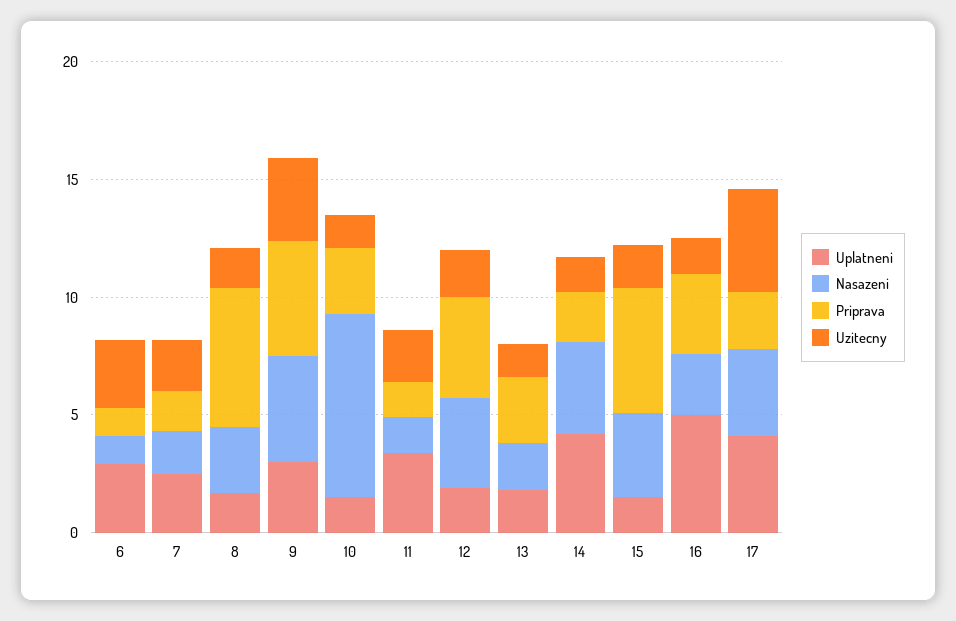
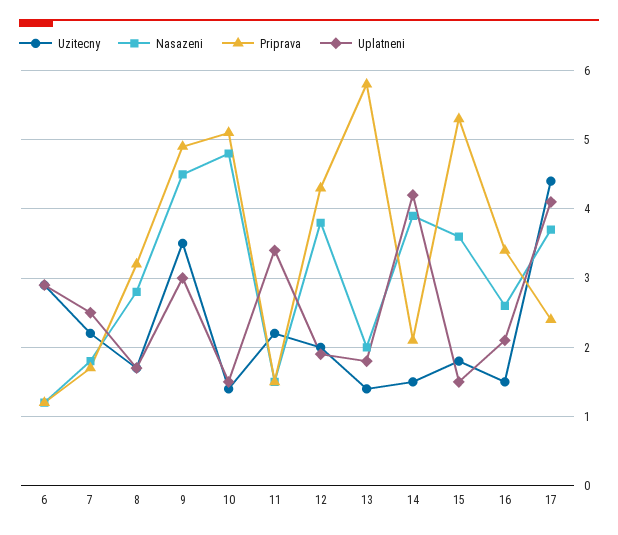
Priprava, 8: 6 -> 3.2
Nasazeni, 10: 8 -> 4.8
Priprava, 10: 3 -> 5.1
Priprava, 13: 3 -> 5.8
Uplatneni, 16: 5 -> 2.1

